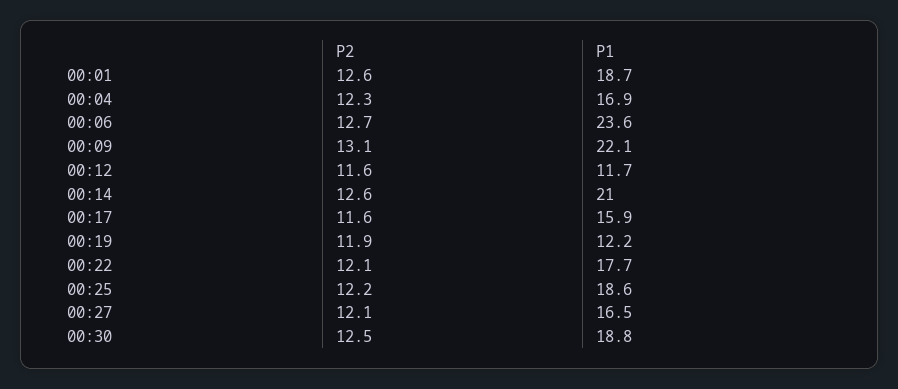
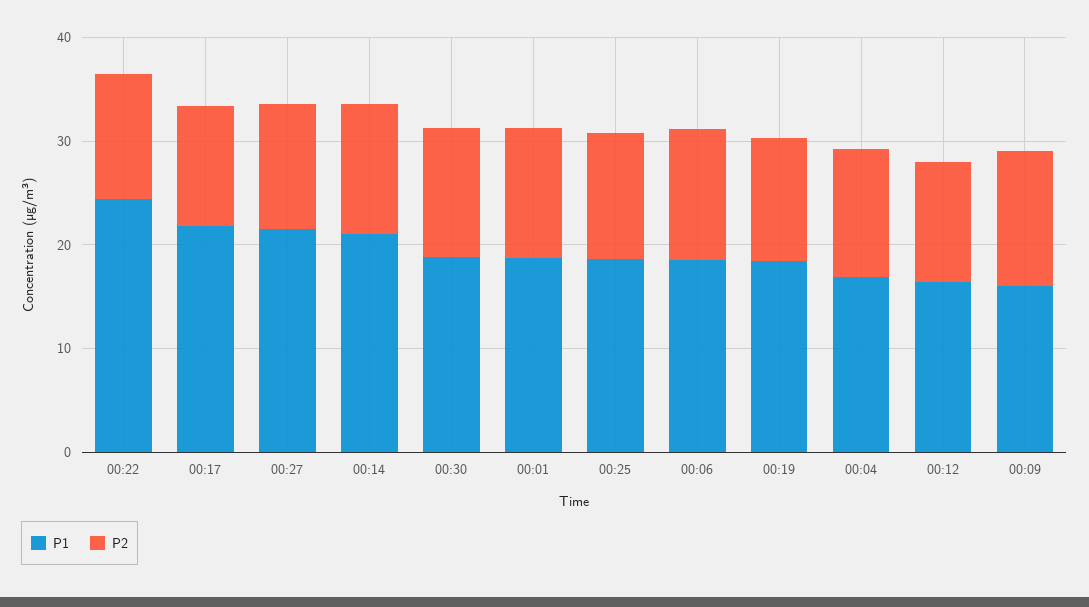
P1, 00:06: 23.6 -> 18
P1, 00:09: 22.1 -> 16
P1, 00:12: 11.7 -> 16
P1, 00:17: 15.9 -> 22
P1, 00:19: 12.2 -> 18
P1, 00:22: 17.7 -> 24
P1, 00:27: 16.5 -> 22

